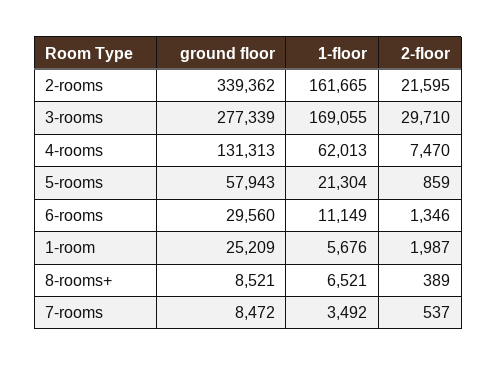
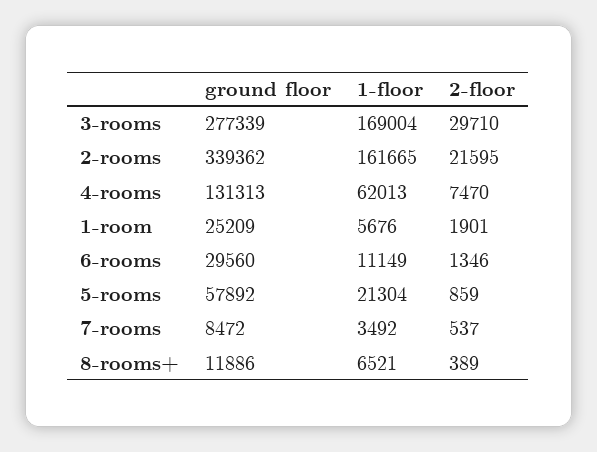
1-floor, 3-rooms: 169055 -> 169004
ground floor, 5-rooms: 57943 -> 57892
2-floor, 1-room: 1987 -> 1901
ground floor, 8-rooms+: 8521 -> 11886

